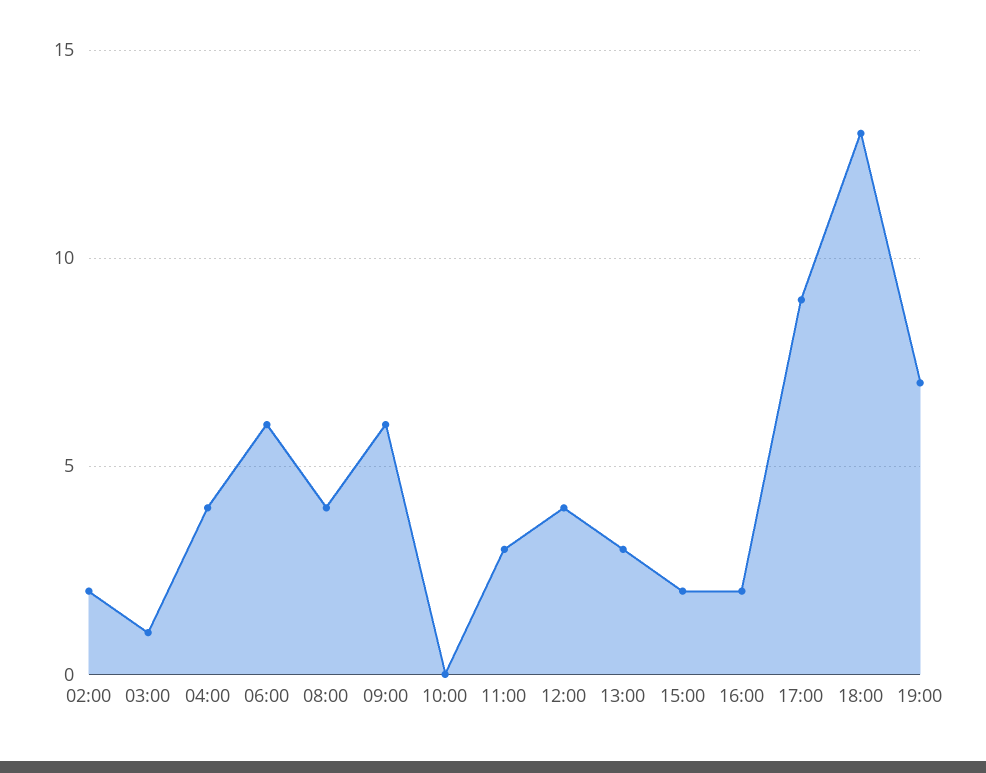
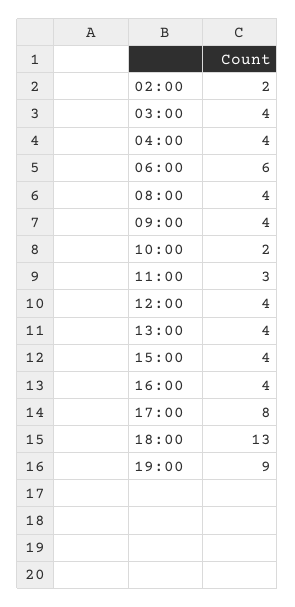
03:00: 1 -> 4
09:00: 6 -> 4
10:00: 0 -> 2
13:00: 3 -> 4
15:00: 2 -> 4
16:00: 2 -> 4
17:00: 9 -> 8
19:00: 7 -> 9

